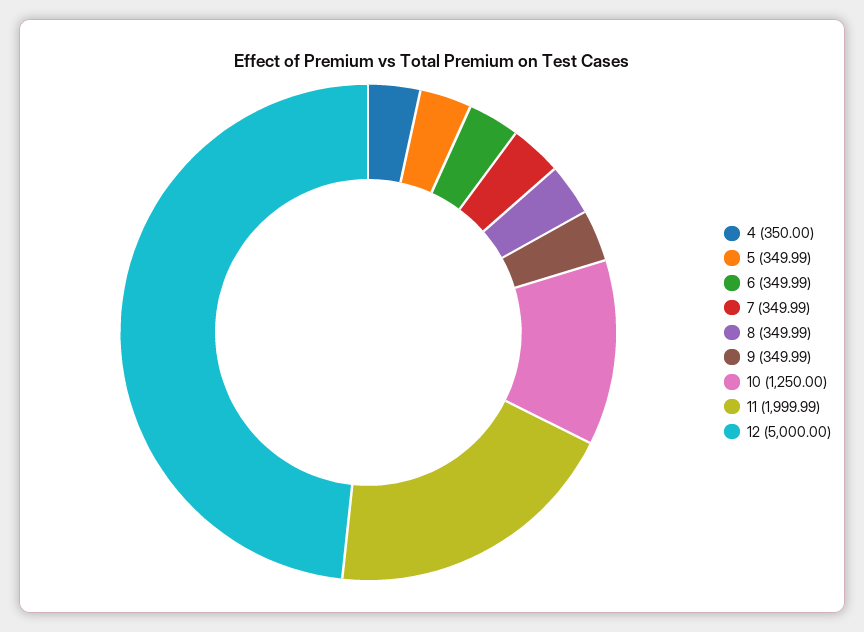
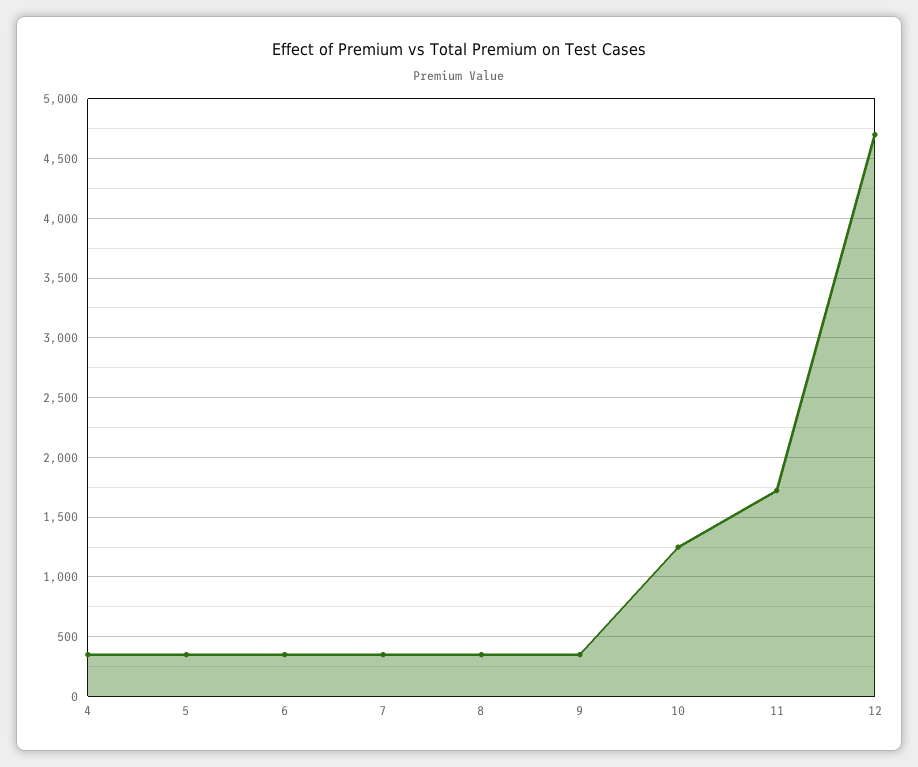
11: 1999.99 -> 1700
12: 5000 -> 4700

